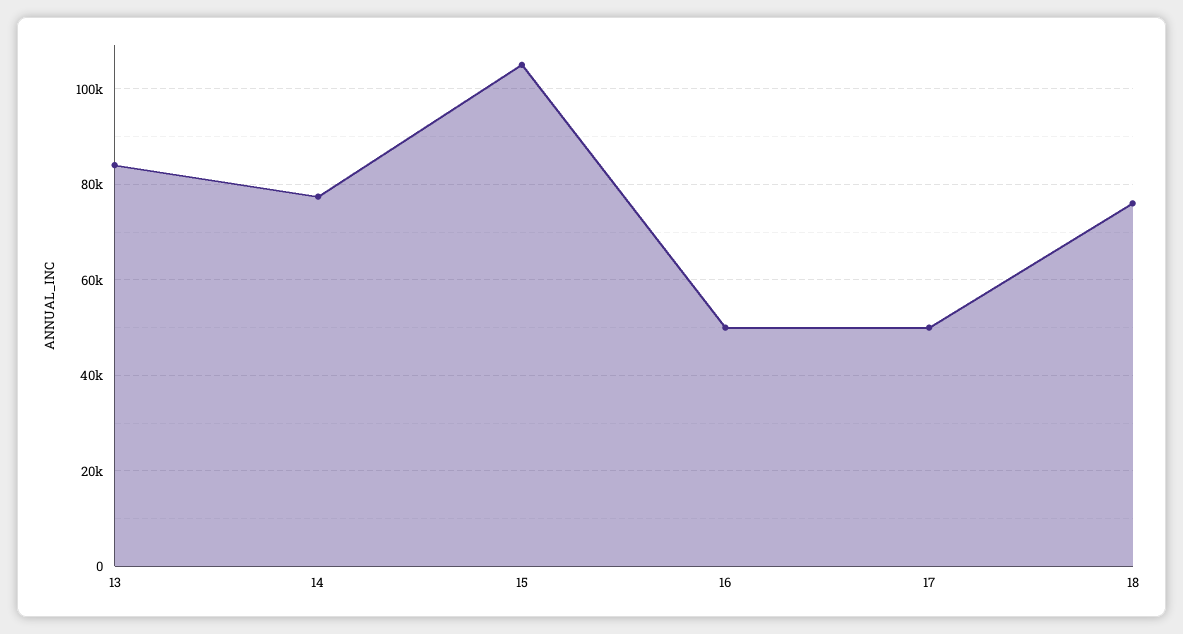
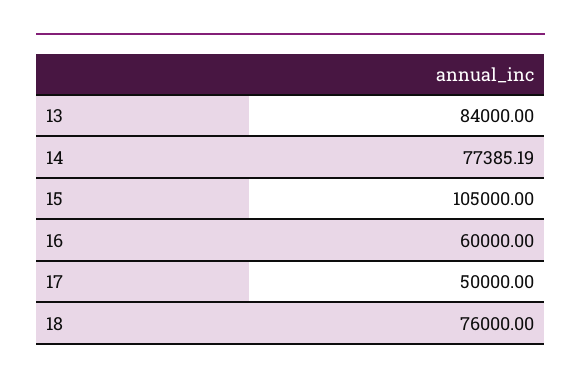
16: 50000 -> 60000

